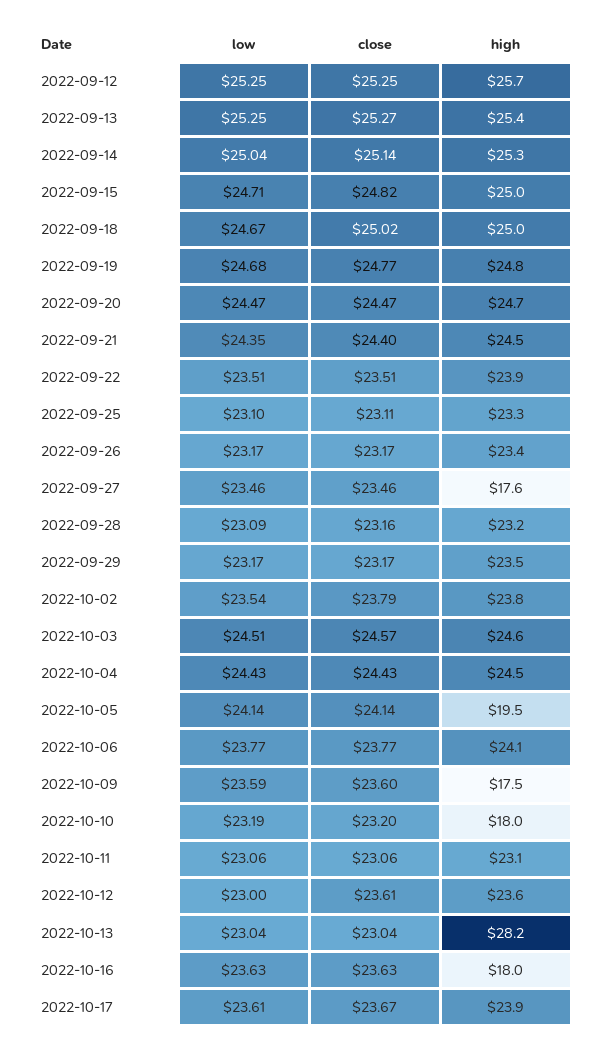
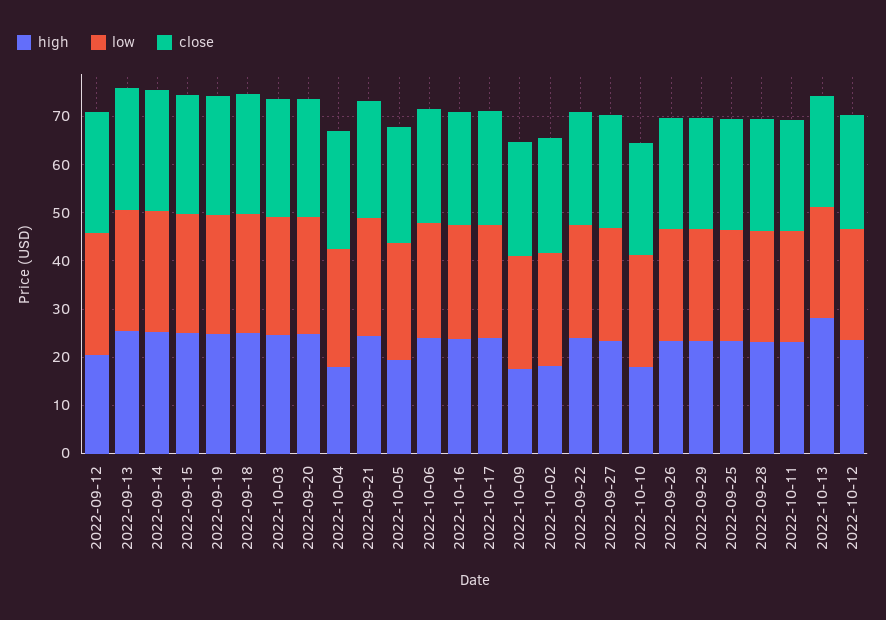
high, 2022-09-12: 25.7 -> 20
high, 2022-09-27: 17.6 -> 24
high, 2022-10-02: 23.8 -> 18
high, 2022-10-04: 24.5 -> 18
high, 2022-10-16: 18 -> 24

